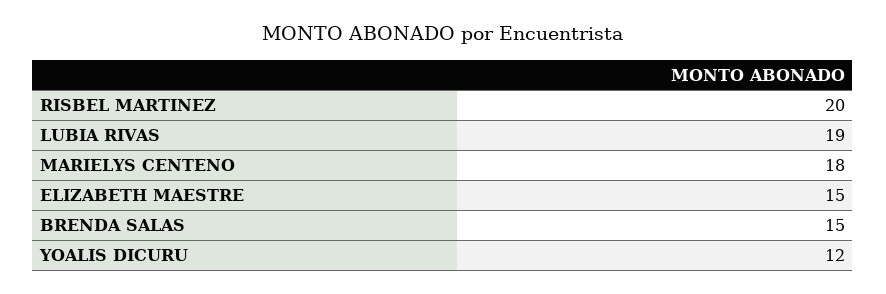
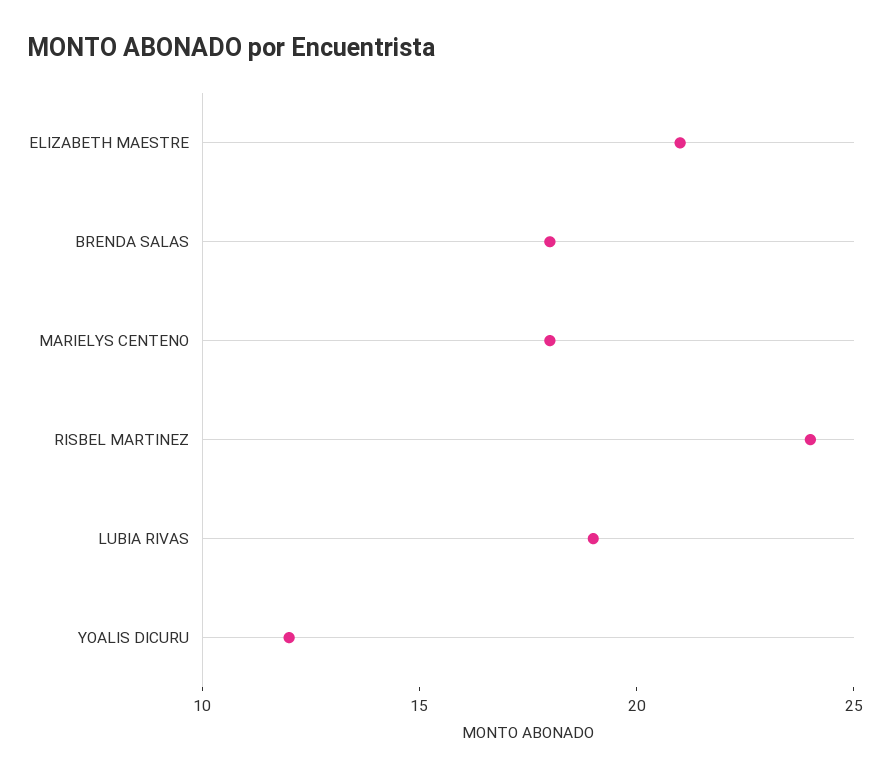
RISBEL MARTINEZ: 20 -> 24
ELIZABETH MAESTRE: 15 -> 21
BRENDA SALAS: 15 -> 18

